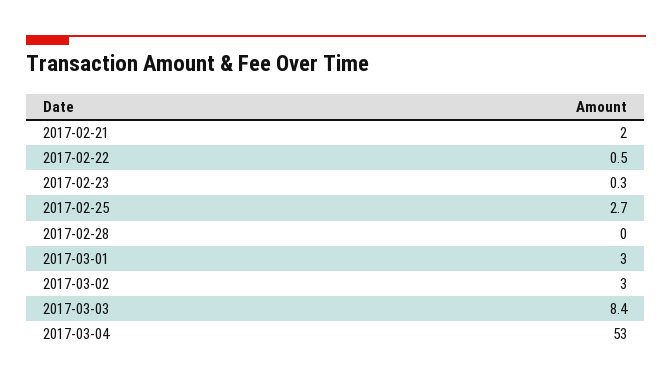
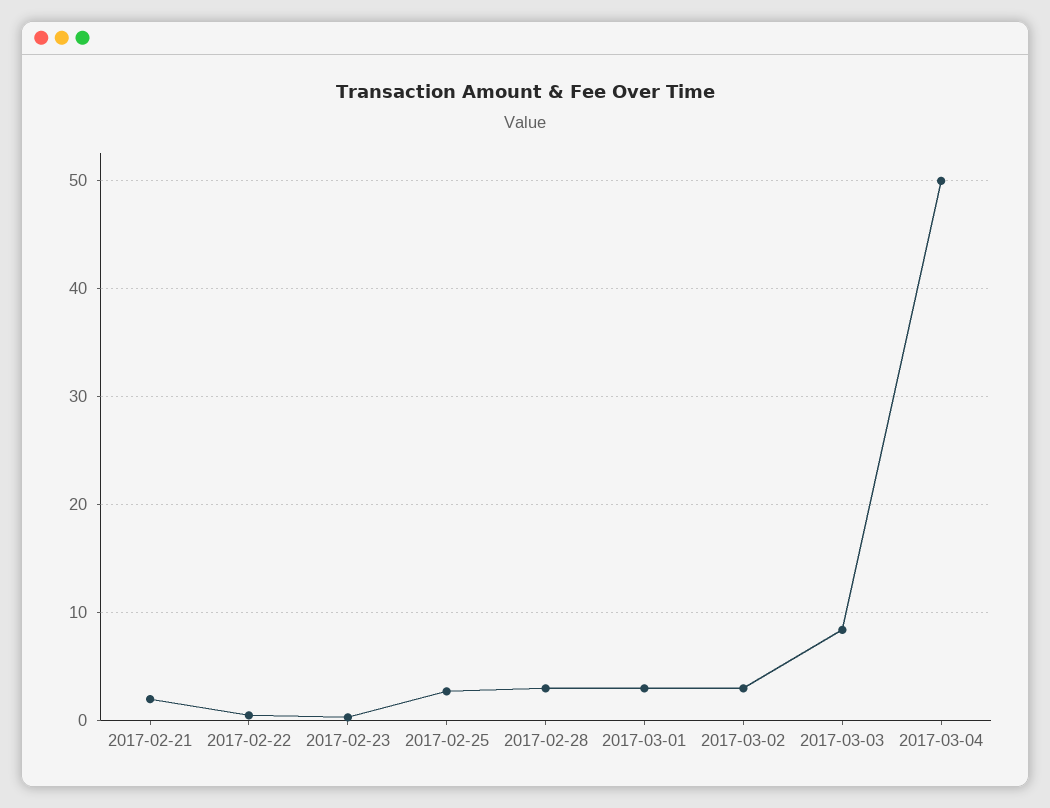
2017-02-28: 0 -> 3
2017-03-04: 53 -> 50

